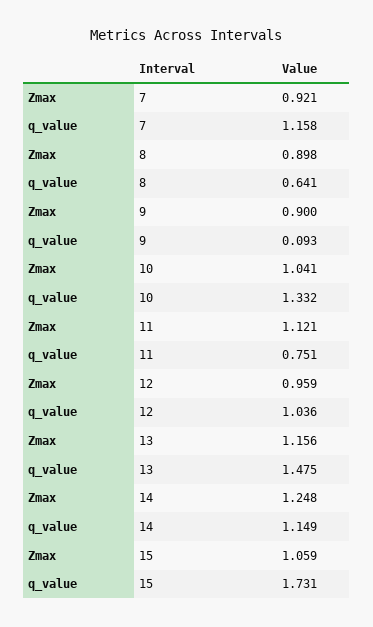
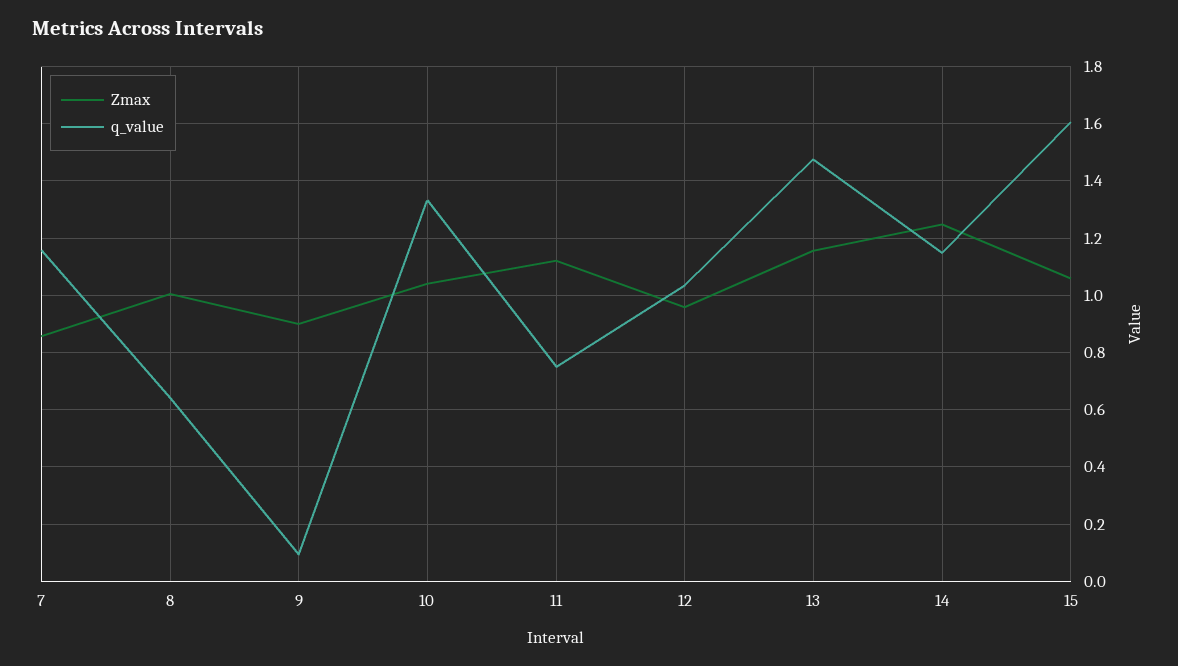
Zmax, 7: 0.921 -> 0.85
Zmax, 8: 0.898 -> 1
q_value, 15: 1.731 -> 1.6

